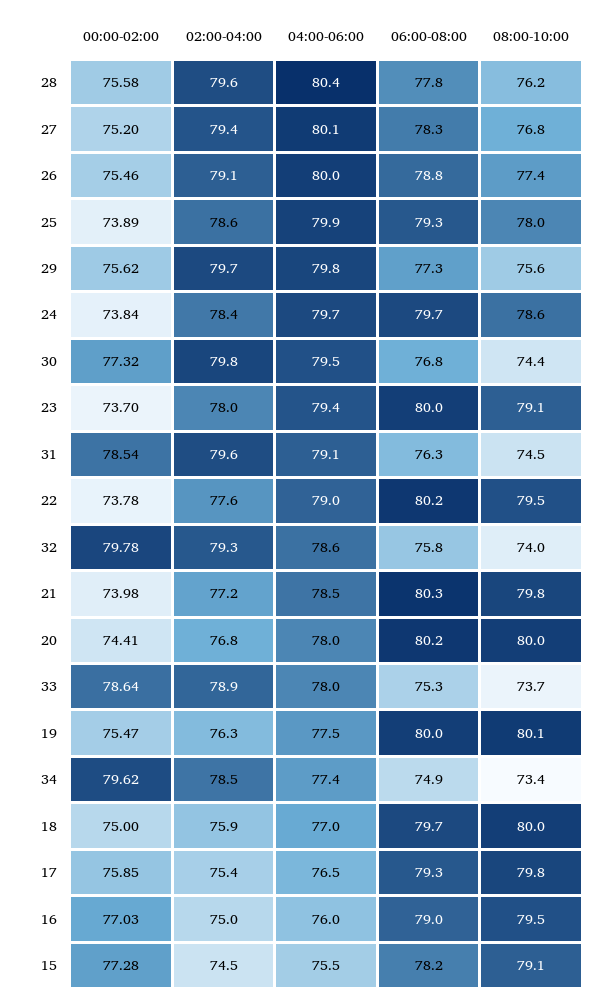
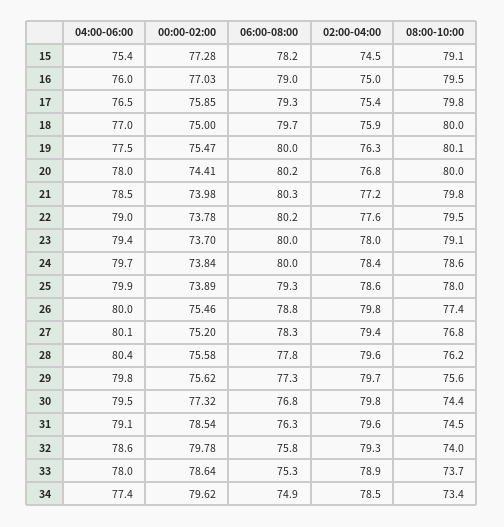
02:00-04:00, 26: 79.1 -> 79.8
06:00-08:00, 24: 79.7 -> 80
04:00-06:00, 15: 75.5 -> 75.4

